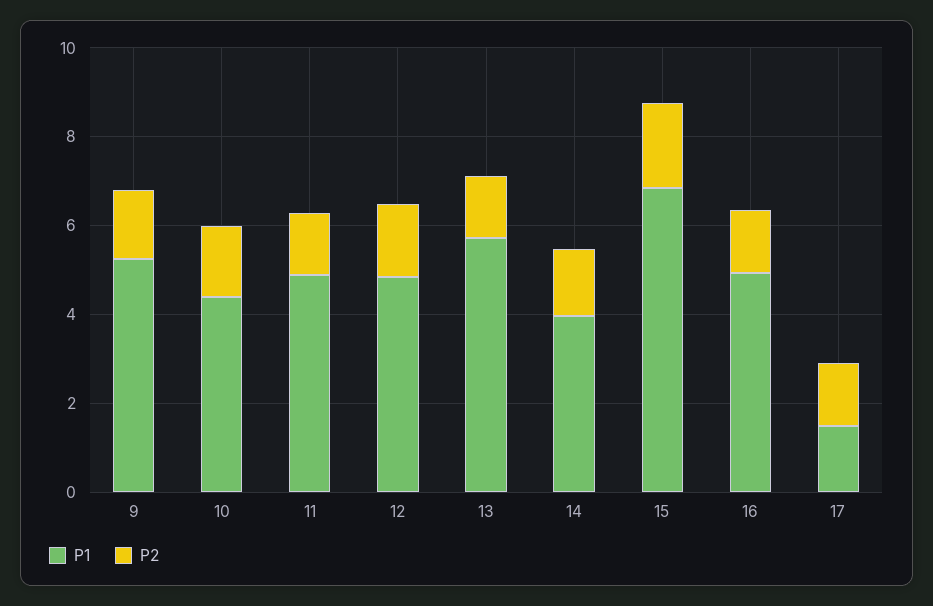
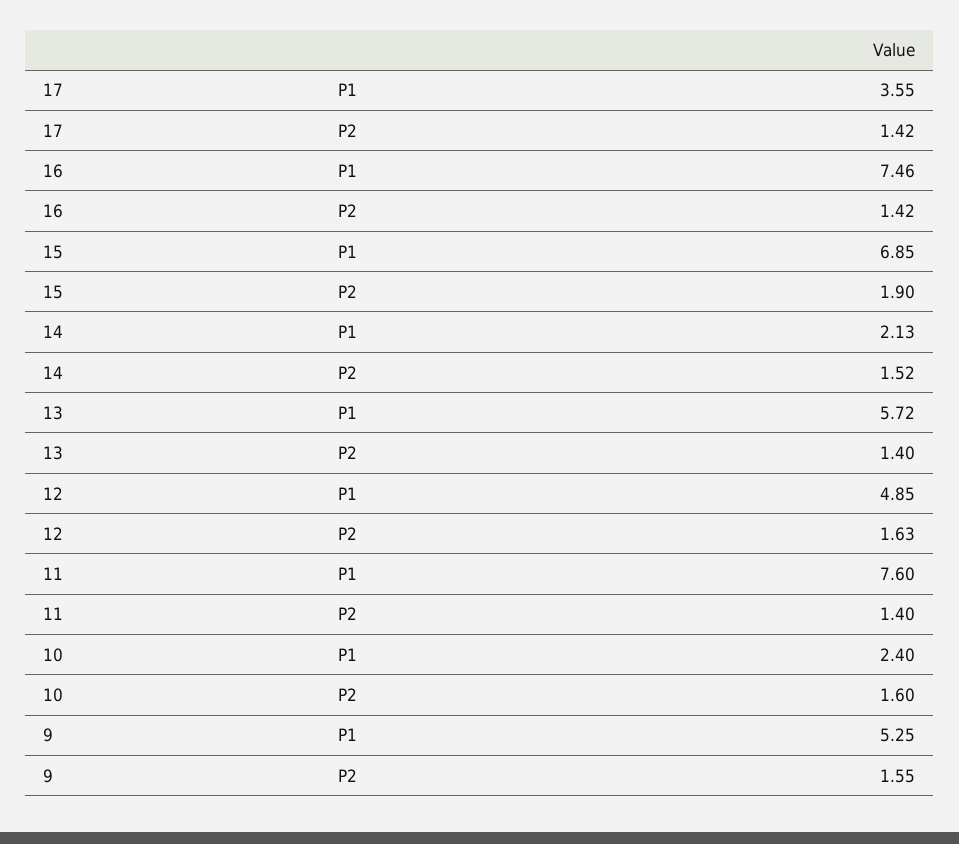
P1, 10: 4.5 -> 2.4
P1, 11: 5 -> 7.6
P1, 14: 4 -> 2.13
P1, 16: 5 -> 7.46
P1, 17: 1.5 -> 3.55

